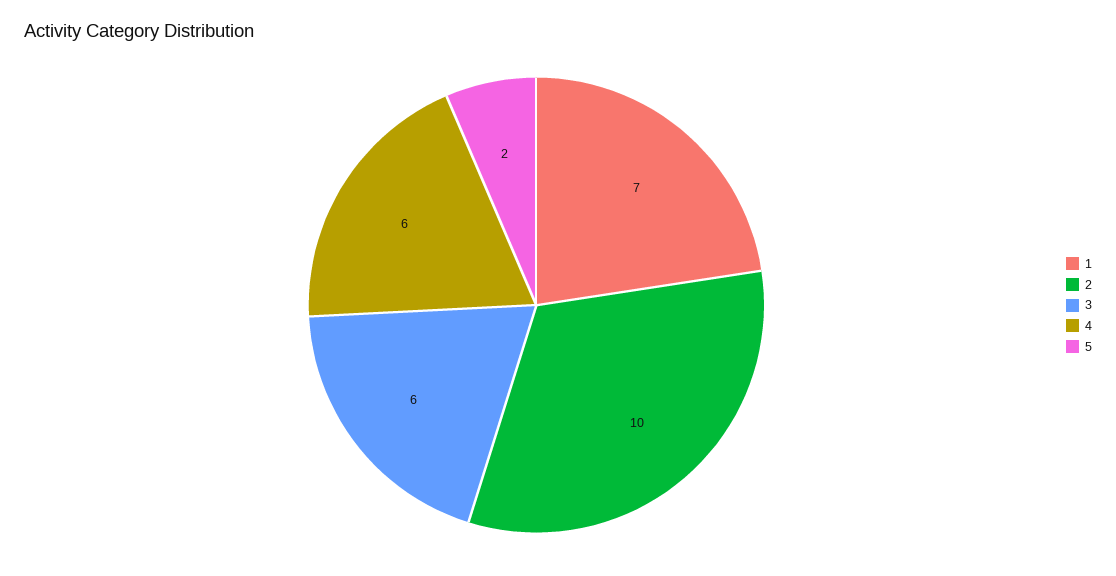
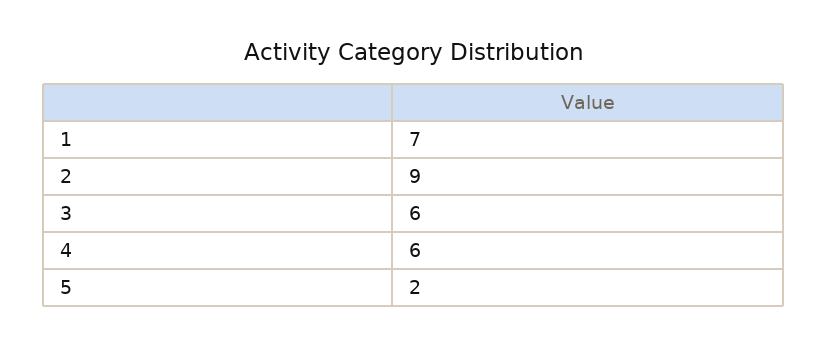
2: 10 -> 9

